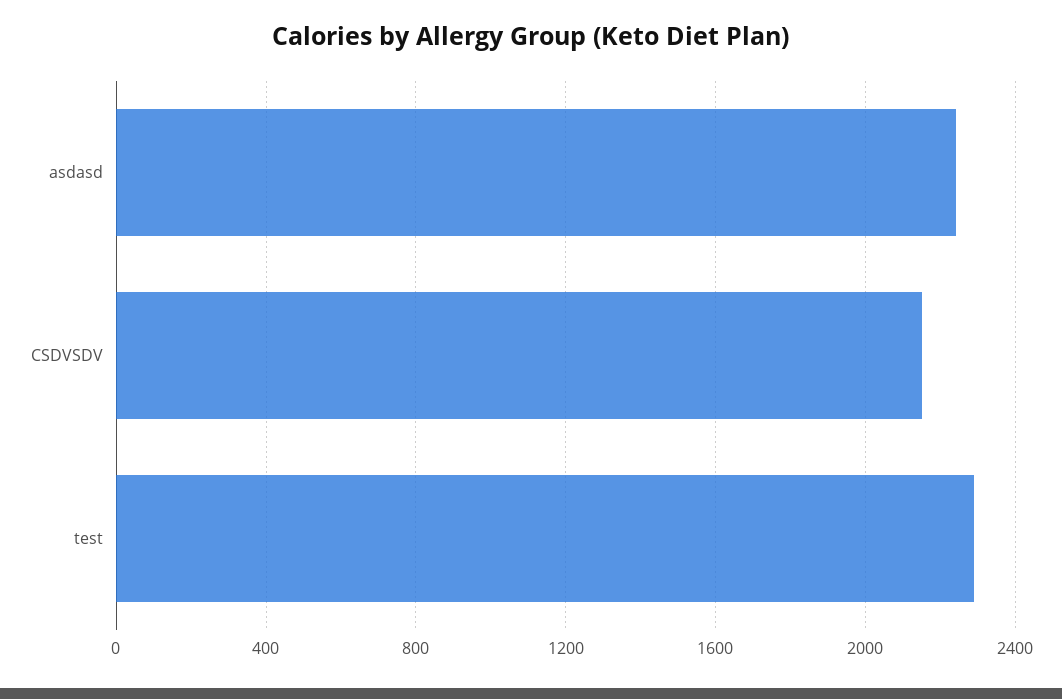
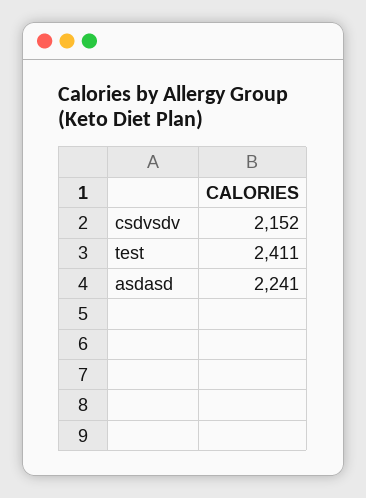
test: 2300 -> 2411

